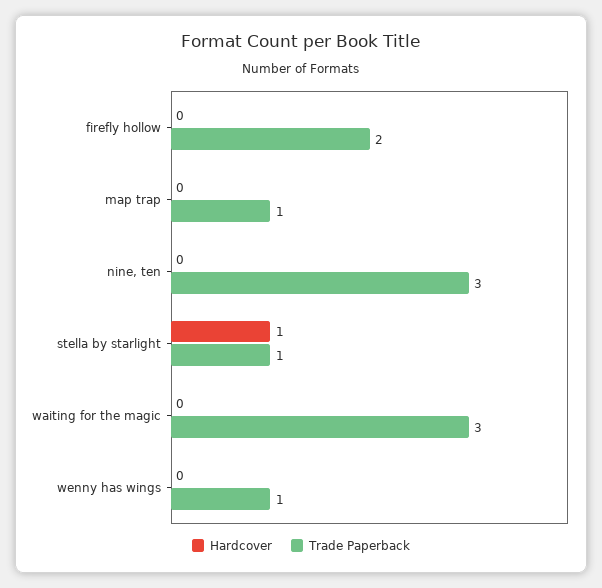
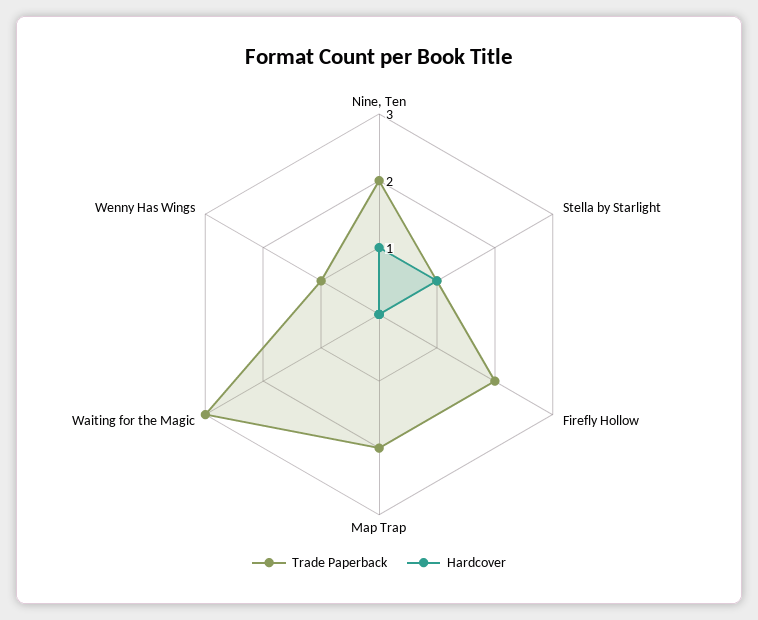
Trade Paperback, map trap: 1 -> 2
Hardcover, nine, ten: 0 -> 1
Trade Paperback, nine, ten: 3 -> 2

